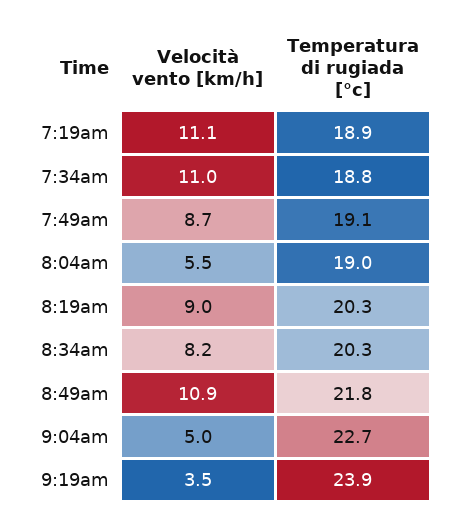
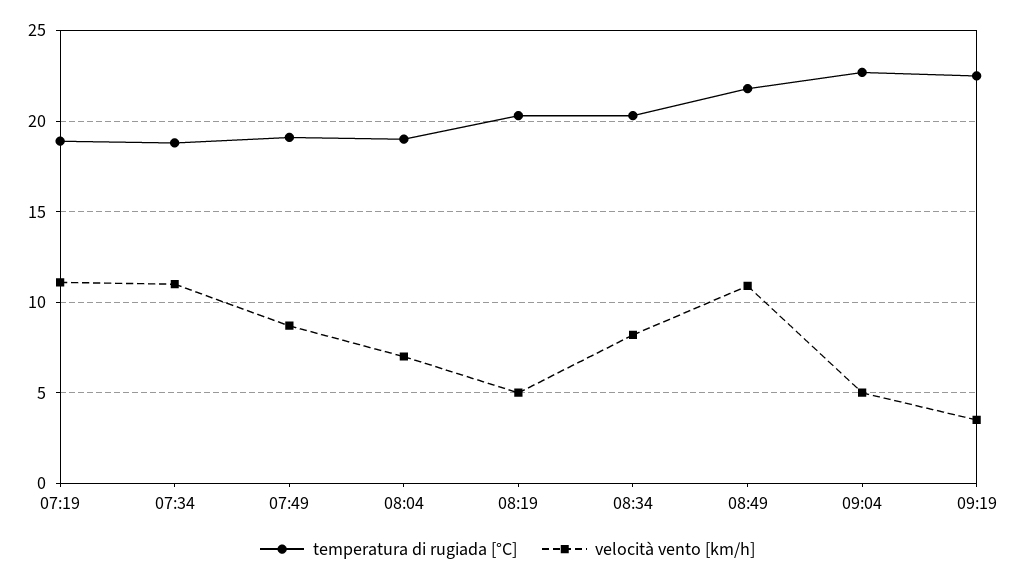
Velocità vento [km/h], 8:04am: 5.5 -> 7
Velocità vento [km/h], 8:19am: 9 -> 5
Temperatura di rugiada [°c], 9:19am: 23.9 -> 22.5

